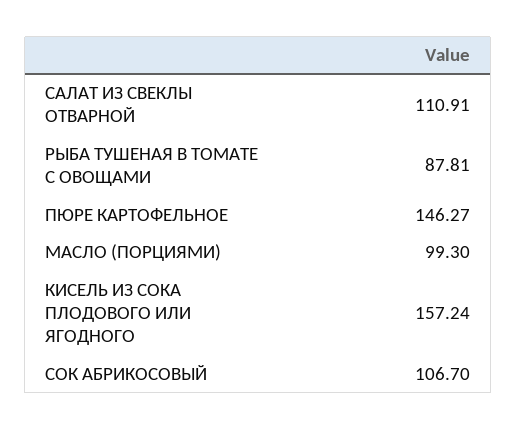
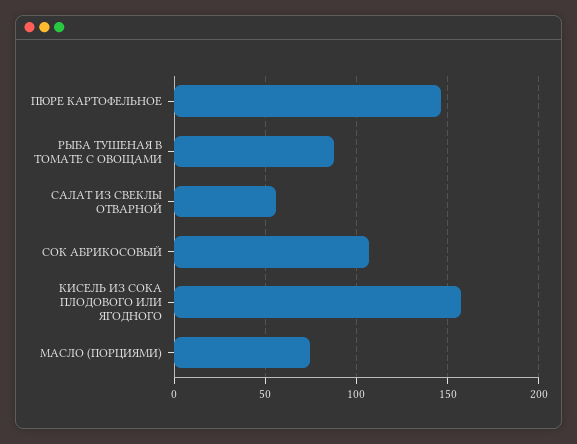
САЛАТ ИЗ СВЕКЛЫ ОТВАРНОЙ: 110.91 -> 55
МАСЛО (ПОРЦИЯМИ): 99.3 -> 75

